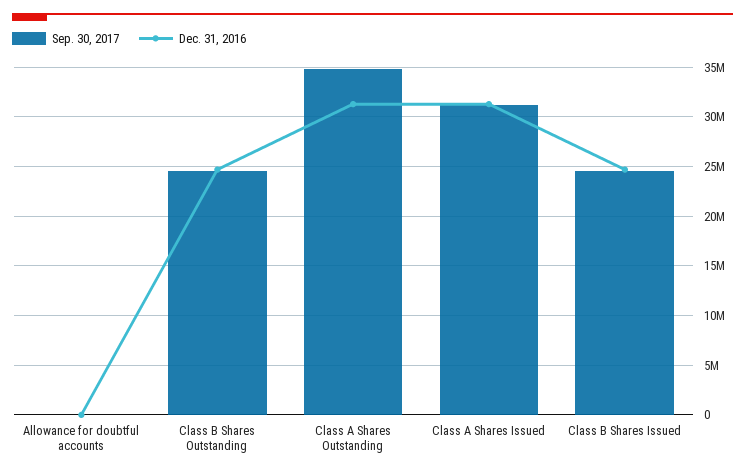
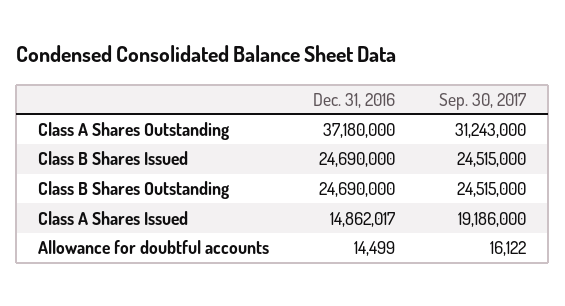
Sep. 30, 2017, Class A Shares Outstanding: 35000000 -> 31243000
Dec. 31, 2016, Class A Shares Outstanding: 31000000 -> 37180000
Sep. 30, 2017, Class A Shares Issued: 31000000 -> 19186000
Dec. 31, 2016, Class A Shares Issued: 31000000 -> 14862017

